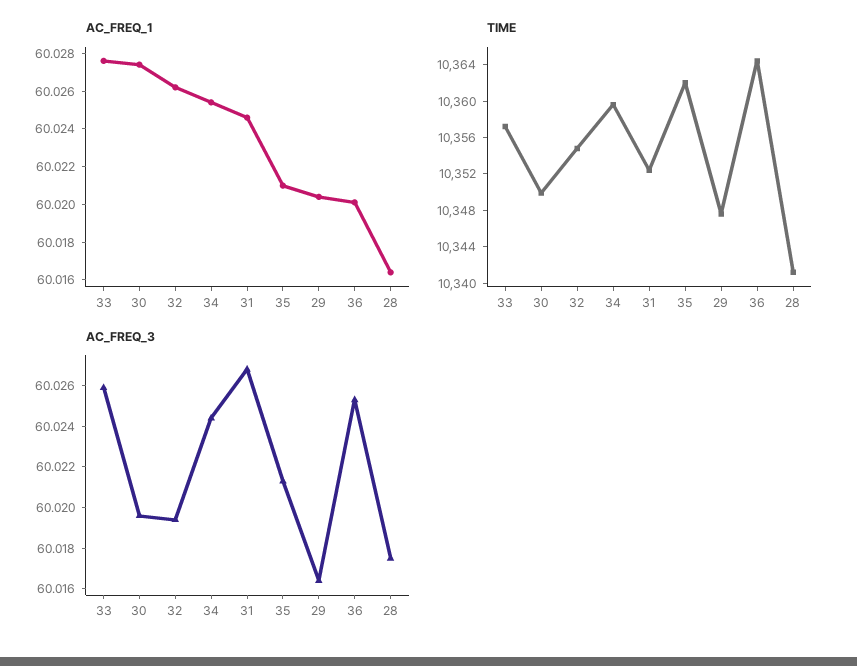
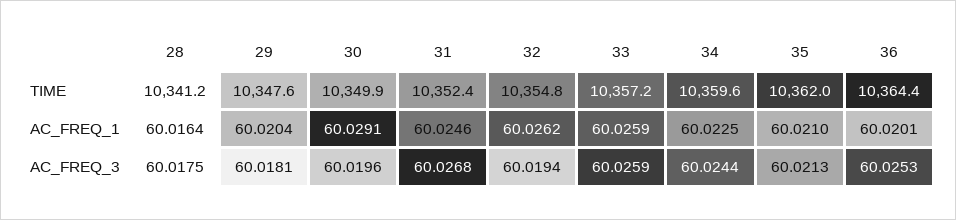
AC_FREQ_1, 33: 60.0275 -> 60.0259
AC_FREQ_1, 30: 60.0275 -> 60.0291
AC_FREQ_1, 34: 60.0255 -> 60.0225
AC_FREQ_3, 29: 60.0165 -> 60.0181

